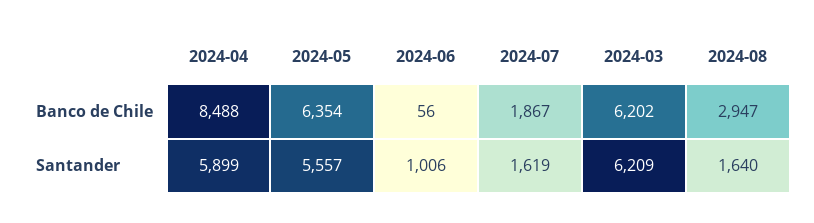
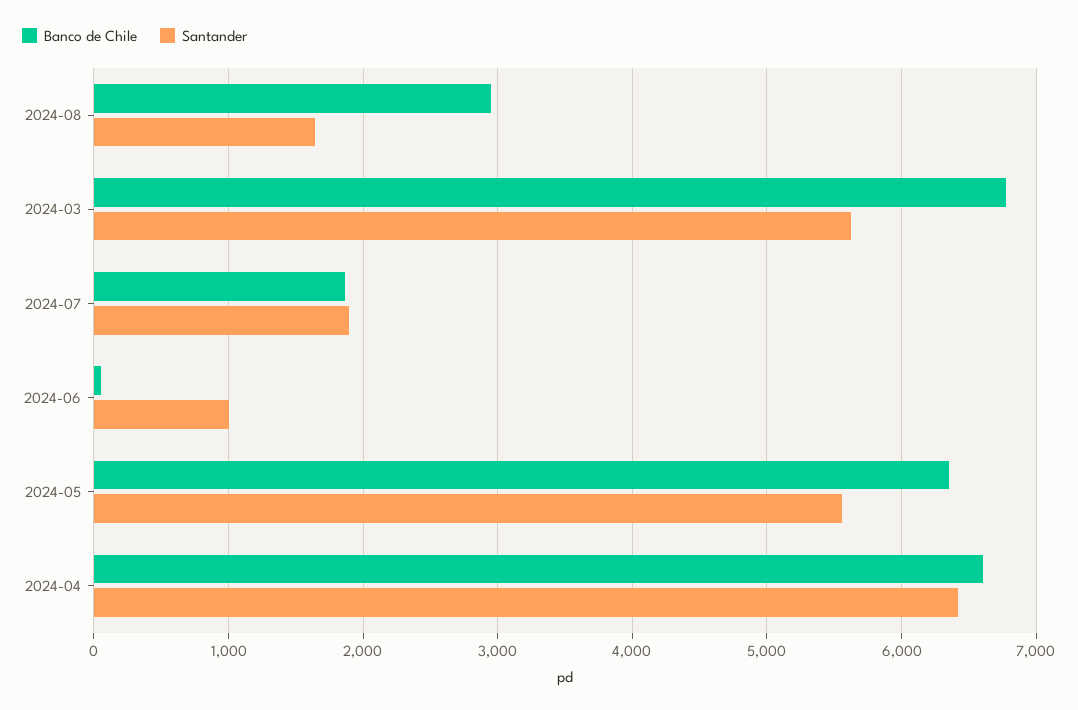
Banco de Chile, 2024-04: 8488 -> 6600
Banco de Chile, 2024-03: 6202 -> 6800
Santander, 2024-04: 5899 -> 6400
Santander, 2024-07: 1619 -> 1900
Santander, 2024-03: 6209 -> 5600

